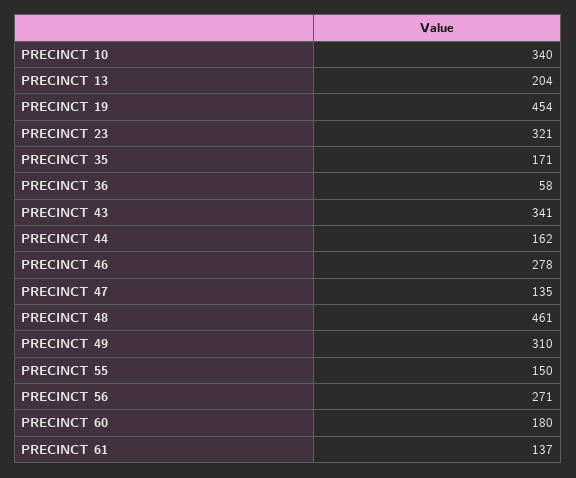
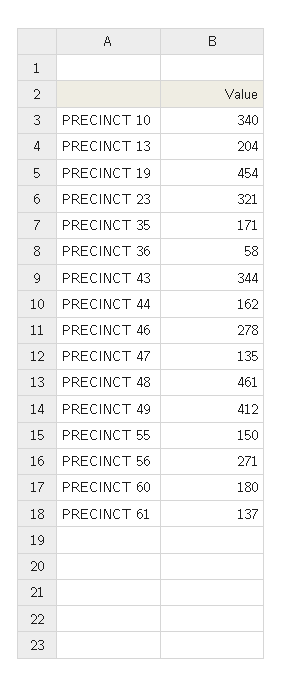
PRECINCT 43: 341 -> 344
PRECINCT 49: 310 -> 412

